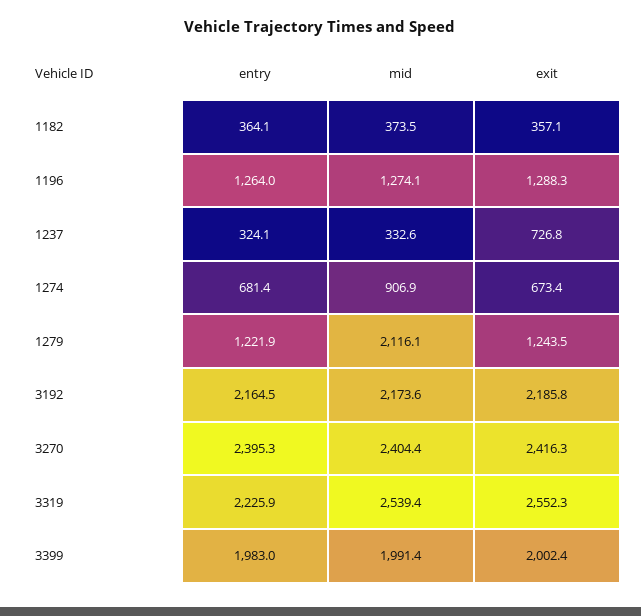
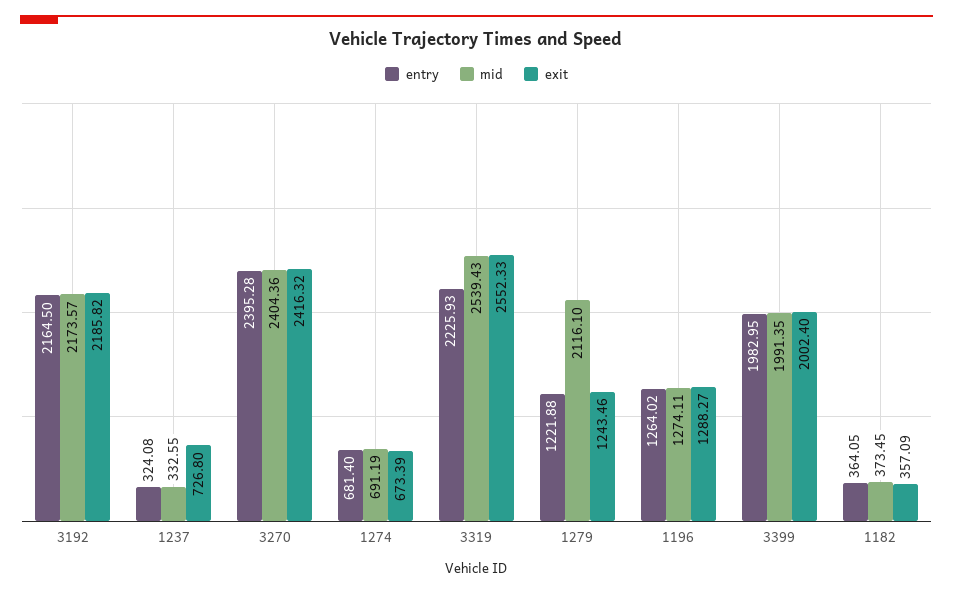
mid, 1274: 906.9 -> 691.19

